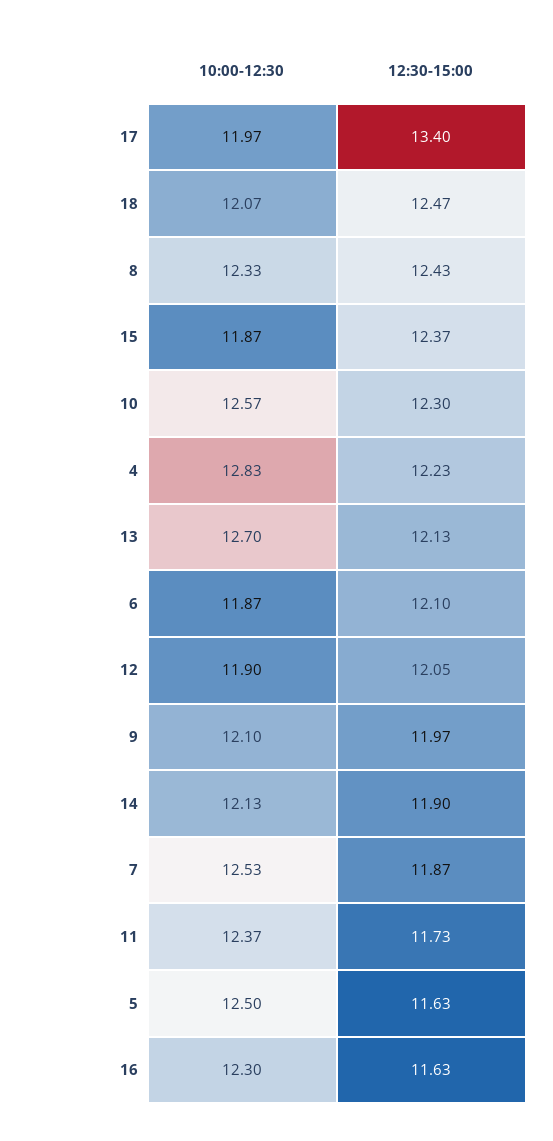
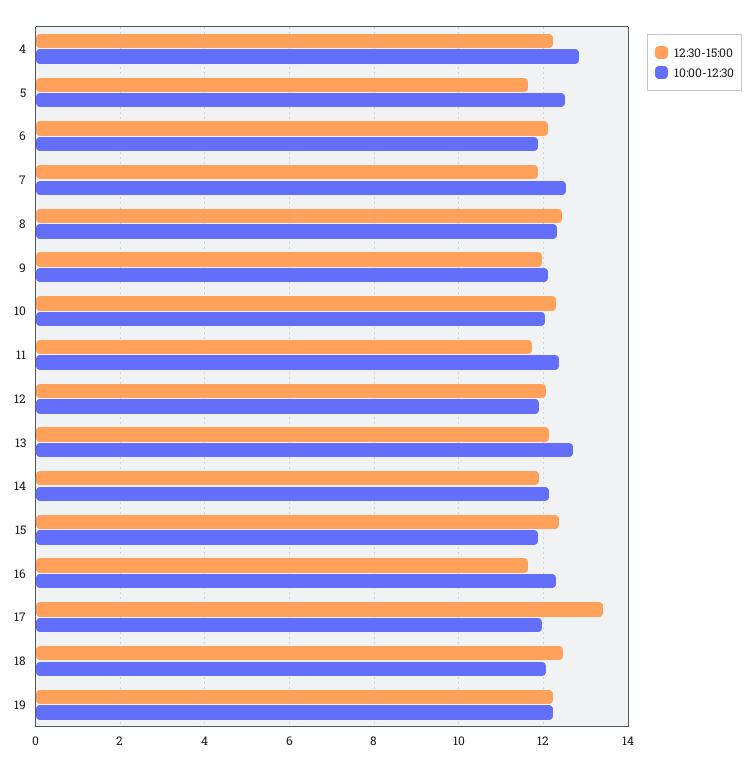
10:00-12:30, 10: 12.57 -> 12
12:30-15:00, 19: none -> 12.2
10:00-12:30, 19: none -> 12.2

